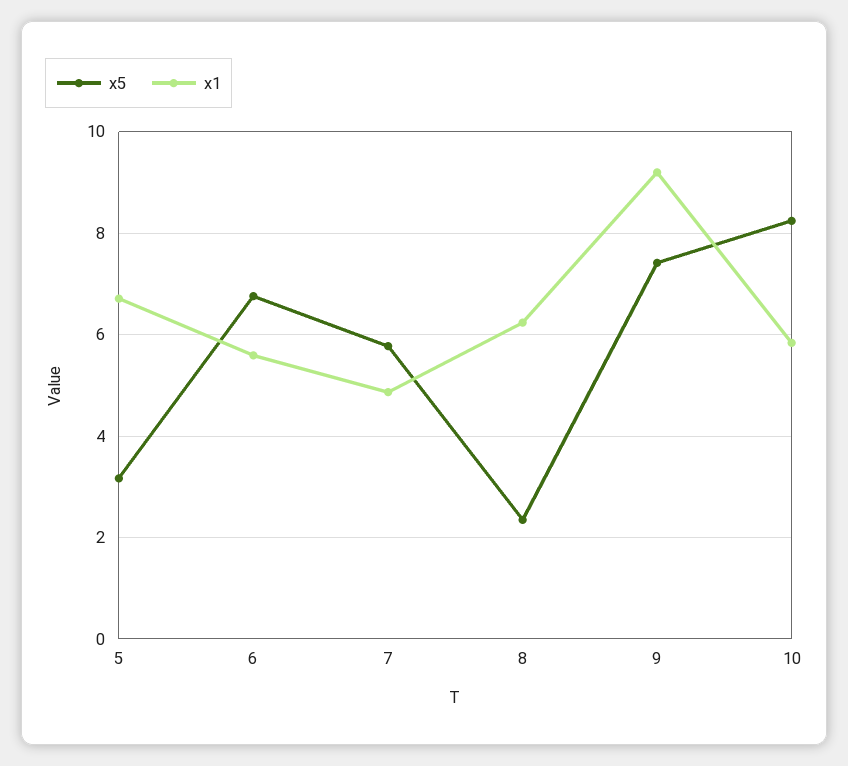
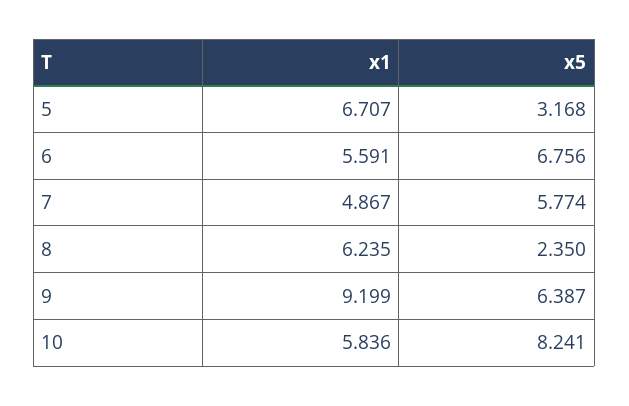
x5, 9: 7.4 -> 6.387

